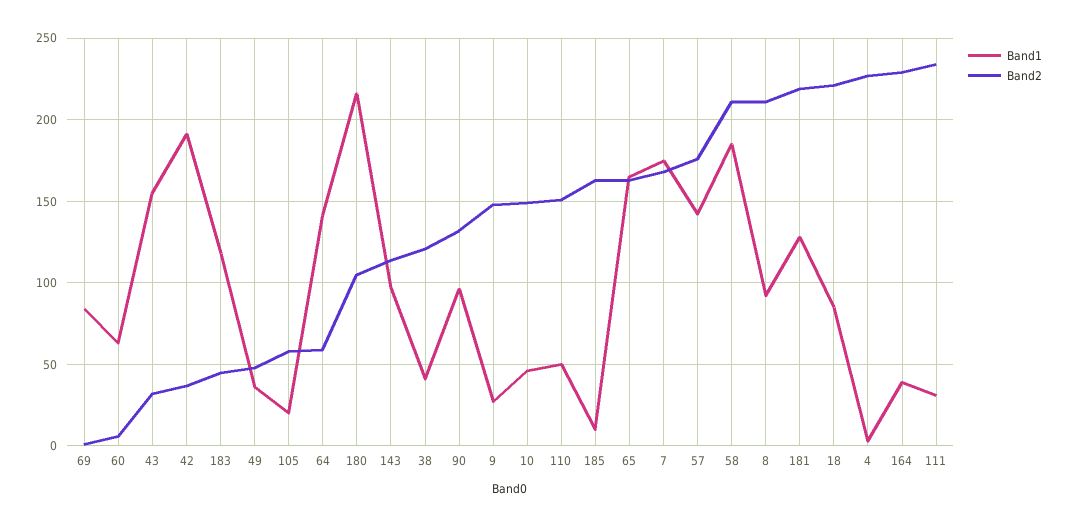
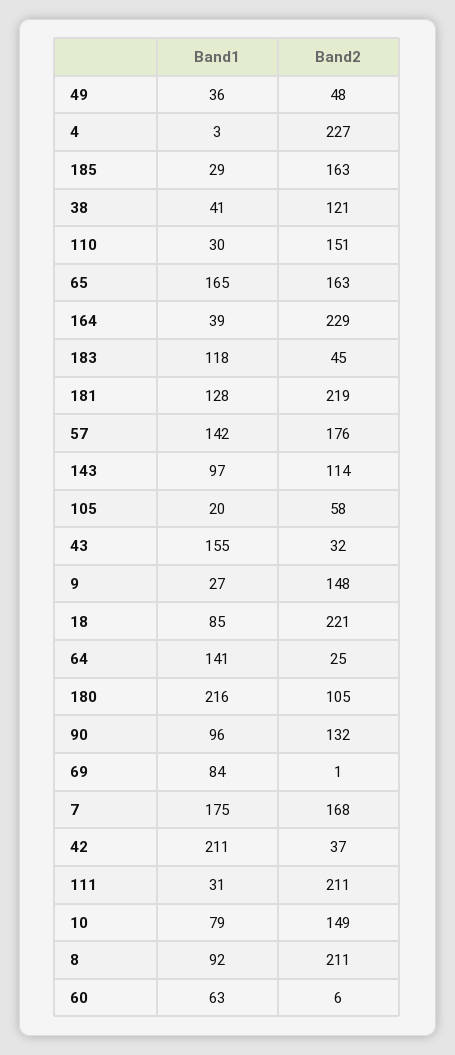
Band1, 42: 190 -> 211
Band2, 64: 60 -> 25
Band1, 10: 45 -> 79
Band1, 110: 50 -> 30
Band1, 185: 10 -> 29
Band1, 58: 185 -> none
Band2, 58: 210 -> none
Band2, 111: 235 -> 211

